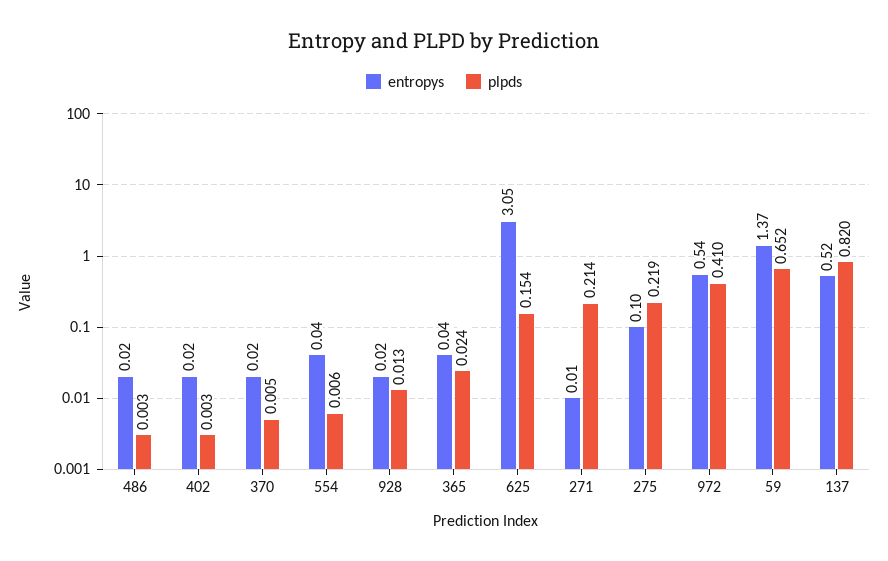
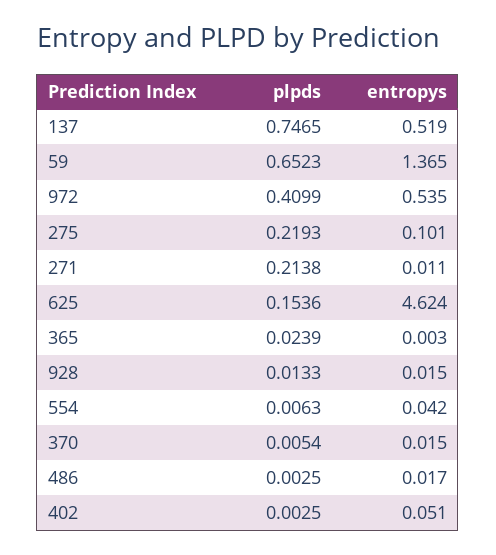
entropys, 402: 0.02 -> 0.051
entropys, 365: 0.04 -> 0.003
entropys, 625: 3.05 -> 4.624
plpds, 137: 0.82 -> 0.7465

